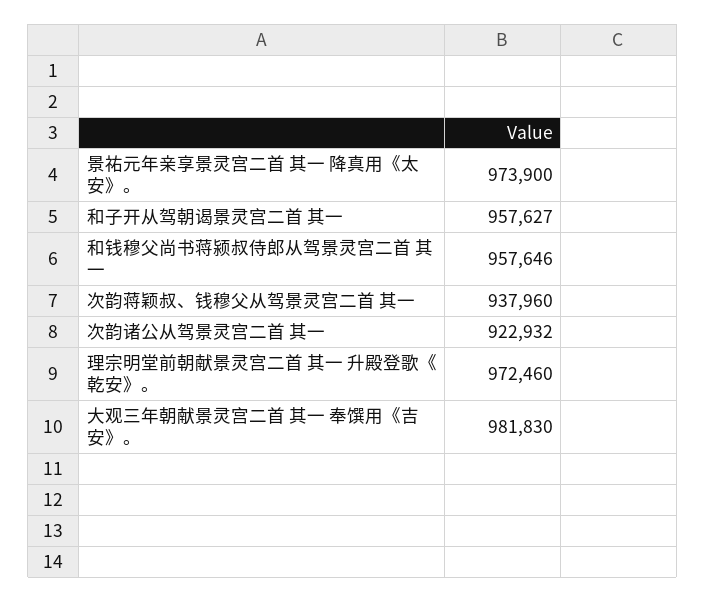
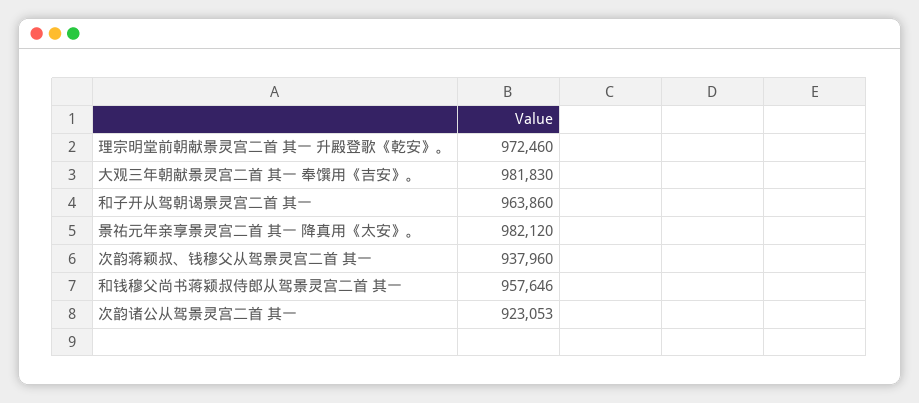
景祐元年亲享景灵宫二首 其一 降真用《太安》。: 973900 -> 982120
和子开从驾朝谒景灵宫二首 其一: 957627 -> 963860
次韵诸公从驾景灵宫二首 其一: 922932 -> 923053

